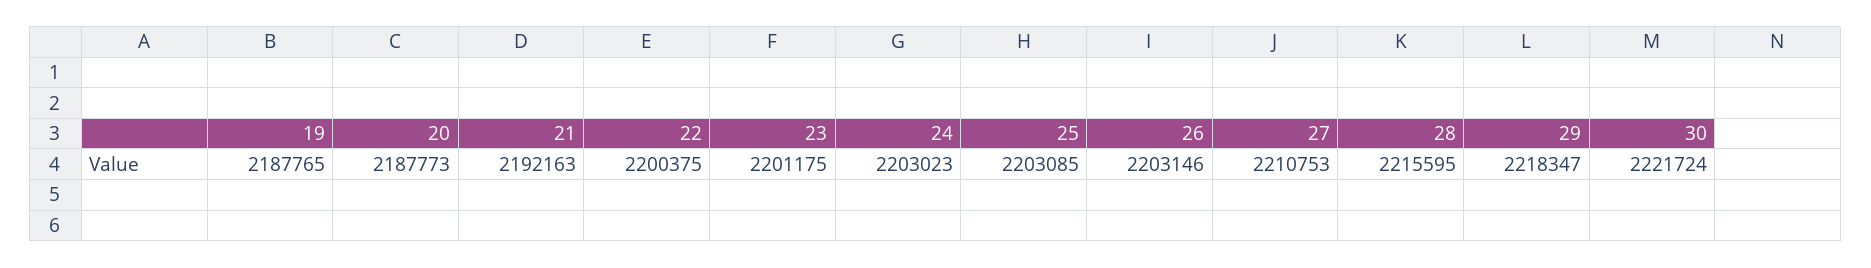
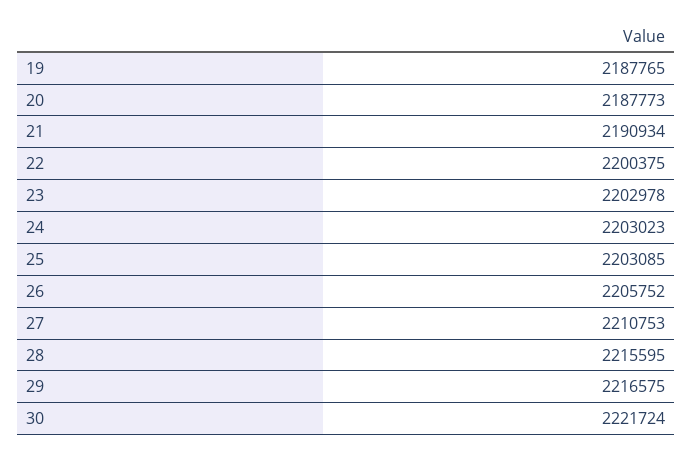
21: 2192163 -> 2190934
23: 2201175 -> 2202978
26: 2203146 -> 2205752
29: 2218347 -> 2216575

